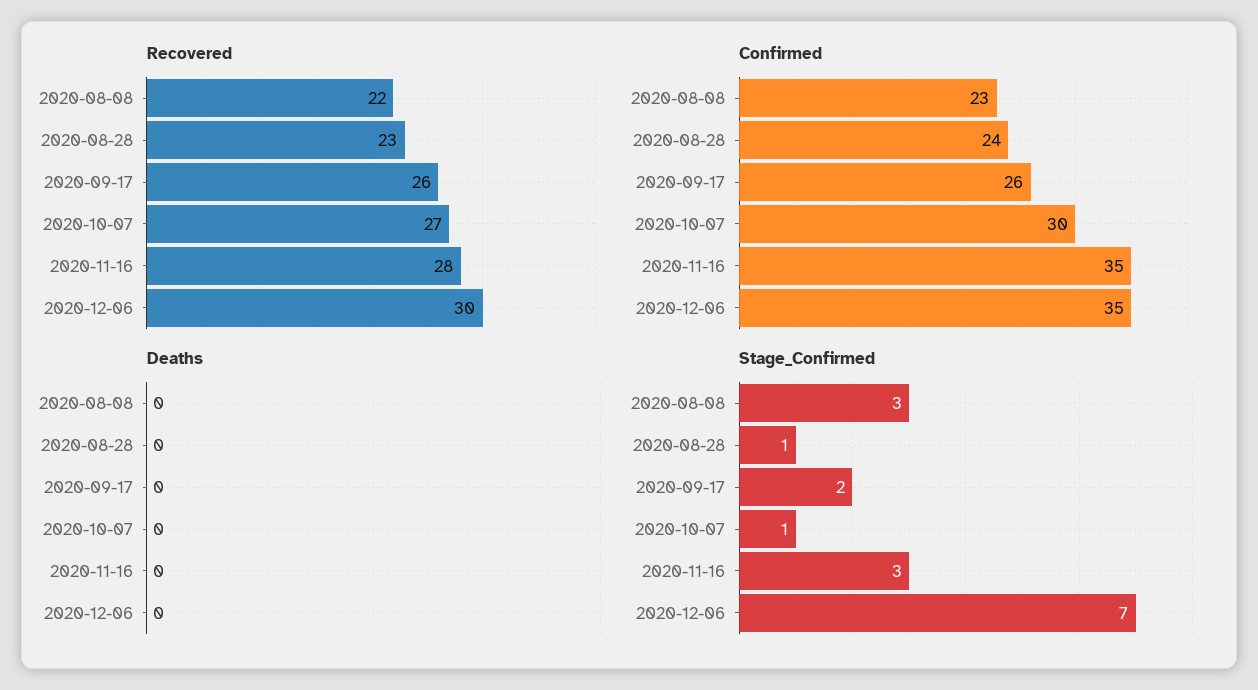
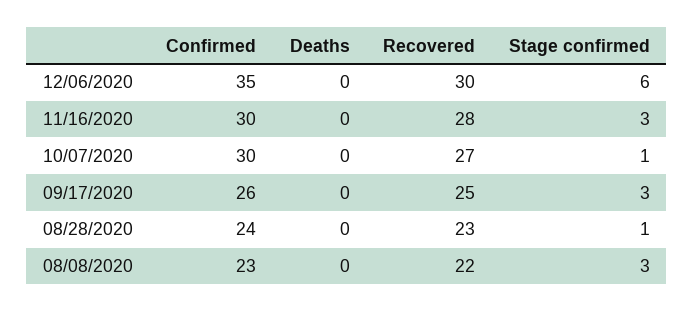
Recovered, 2020-09-17: 26 -> 25
Confirmed, 2020-11-16: 35 -> 30
Stage_Confirmed, 2020-09-17: 2 -> 3
Stage_Confirmed, 2020-12-06: 7 -> 6

